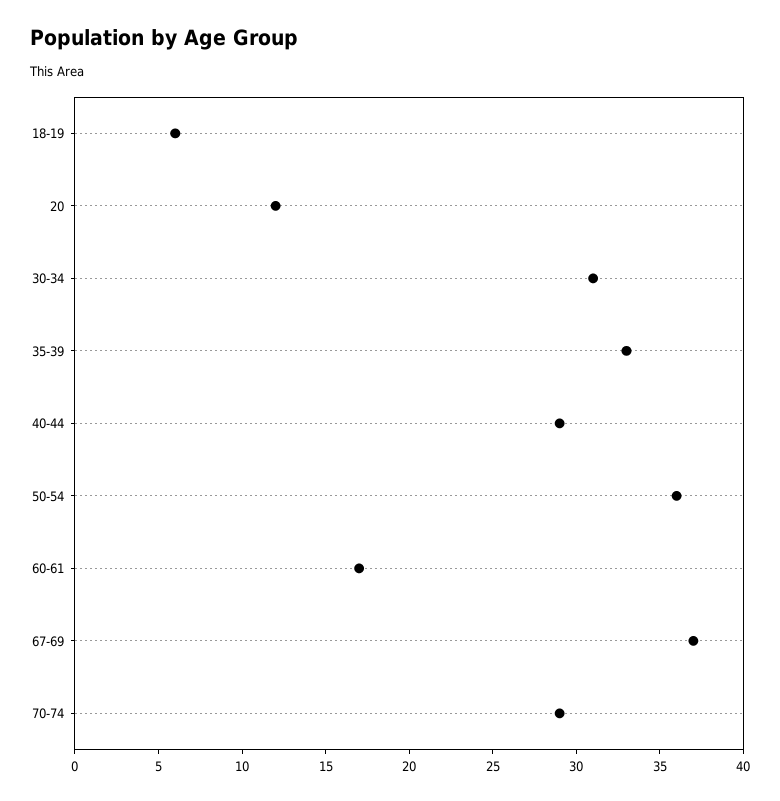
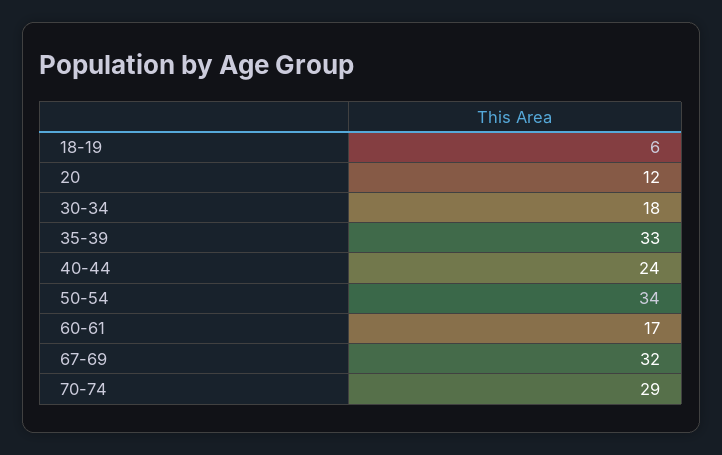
30-34: 31 -> 18
40-44: 29 -> 24
50-54: 36 -> 34
67-69: 37 -> 32

